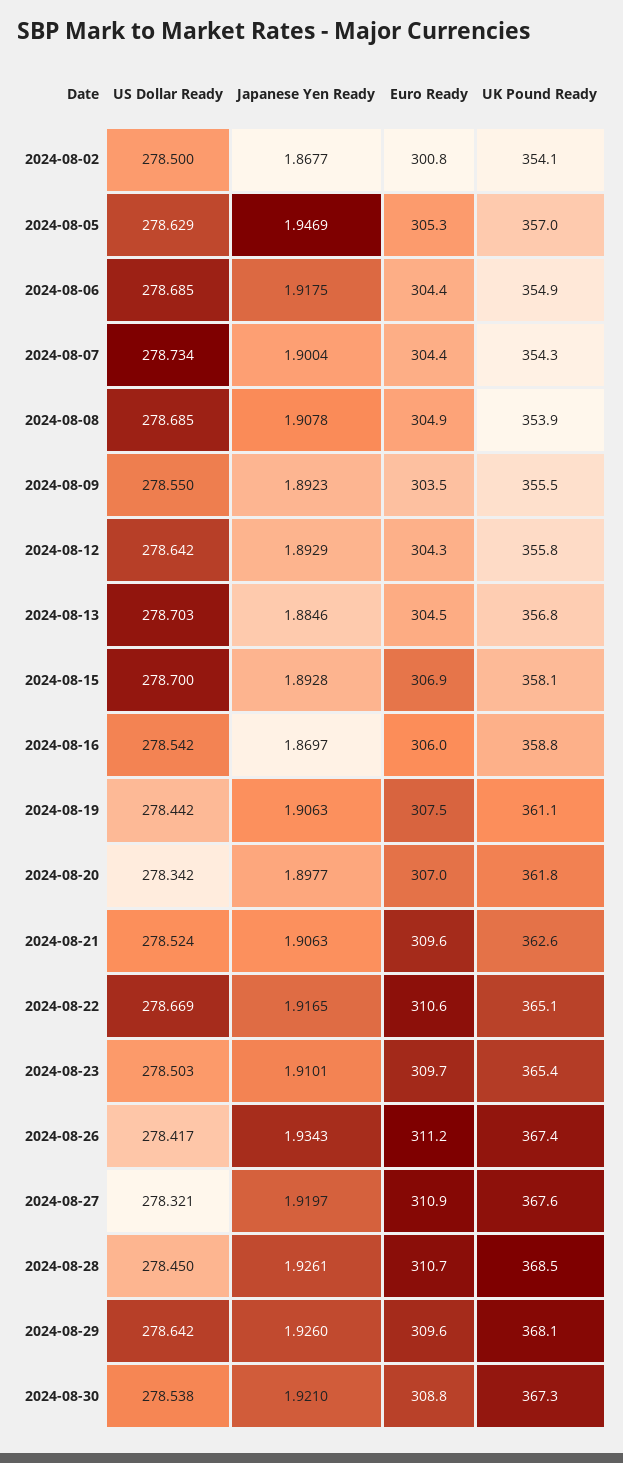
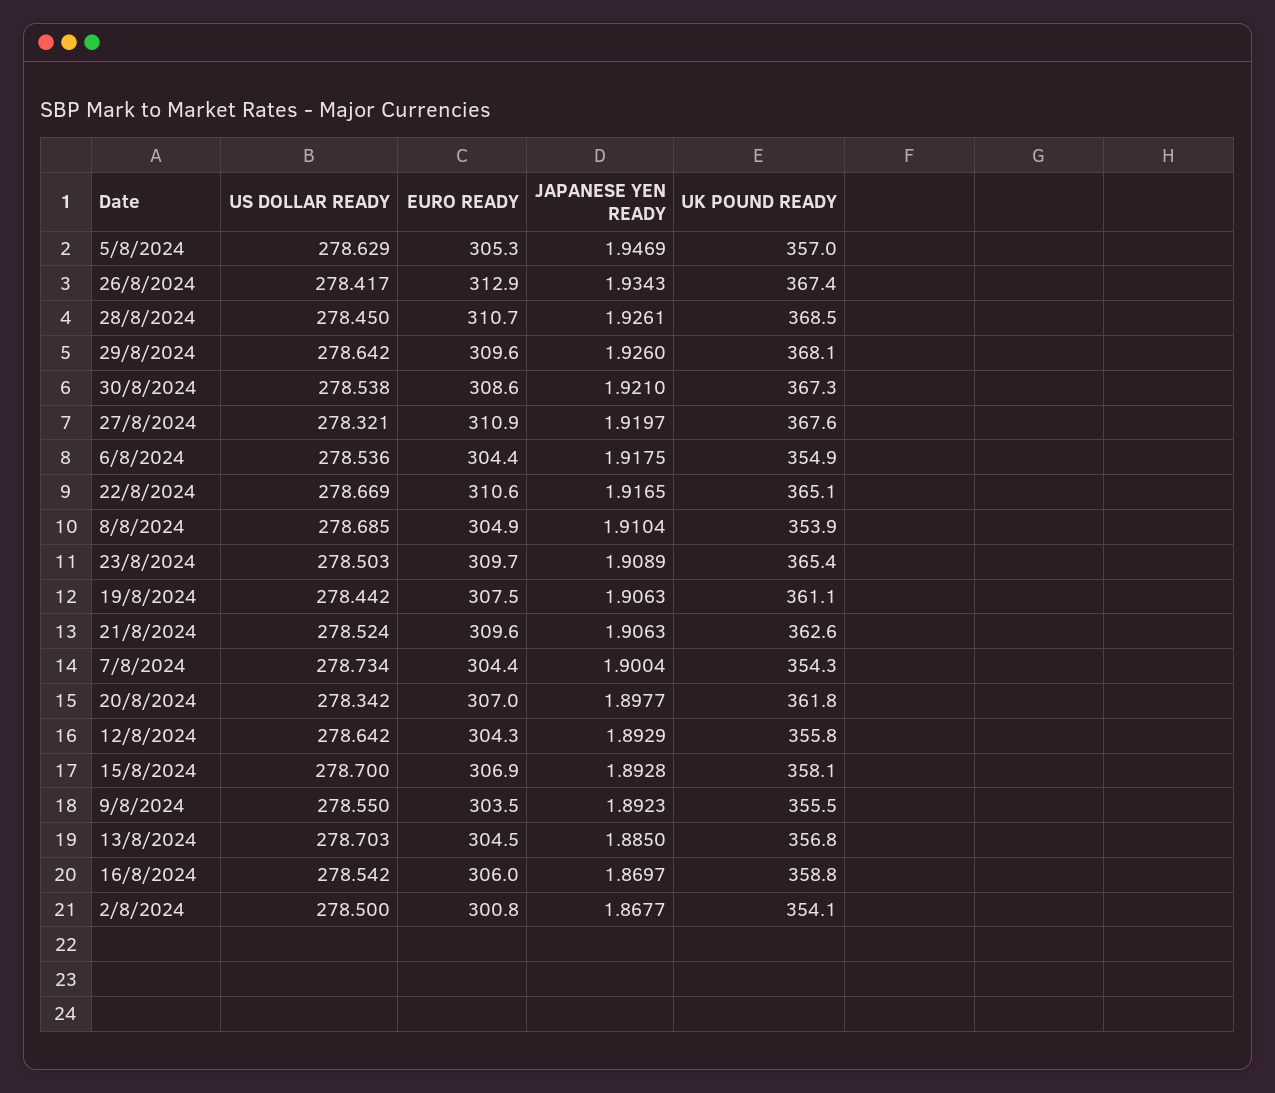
US Dollar Ready, 2024-08-06: 278.685 -> 278.536
Japanese Yen Ready, 2024-08-08: 1.9078 -> 1.9104
Japanese Yen Ready, 2024-08-13: 1.8846 -> 1.885
Japanese Yen Ready, 2024-08-23: 1.9101 -> 1.9089
Euro Ready, 2024-08-26: 311.2 -> 312.9
Euro Ready, 2024-08-30: 308.8 -> 308.6

